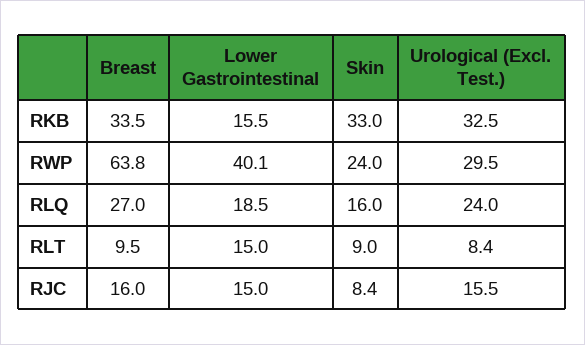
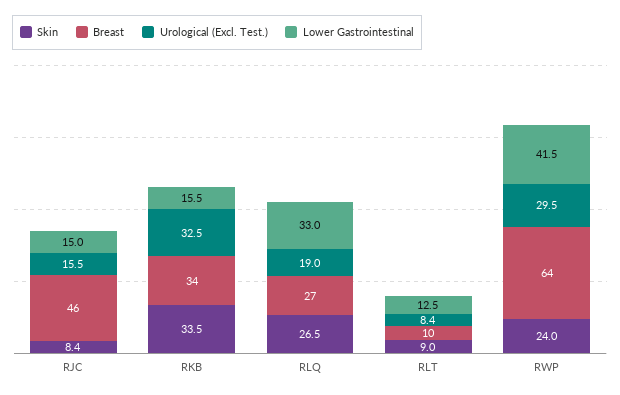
Skin, RKB: 33 -> 33.5
Lower Gastrointestinal, RWP: 40.1 -> 41.5
Lower Gastrointestinal, RLQ: 18.5 -> 33
Skin, RLQ: 16 -> 26.5
Urological (Excl. Test.), RLQ: 24 -> 19
Lower Gastrointestinal, RLT: 15 -> 12.5
Breast, RJC: 16 -> 46

